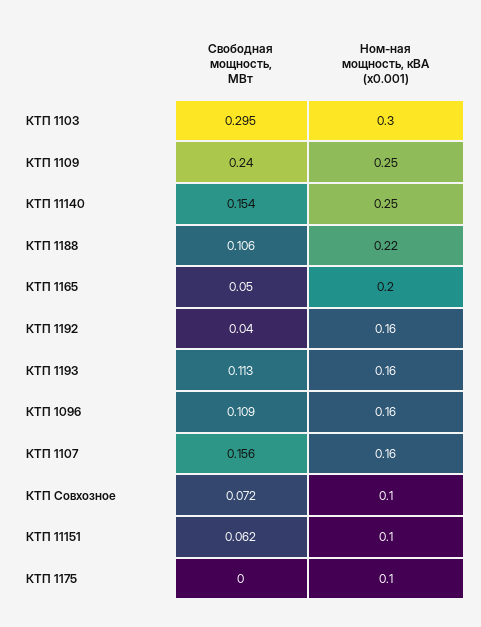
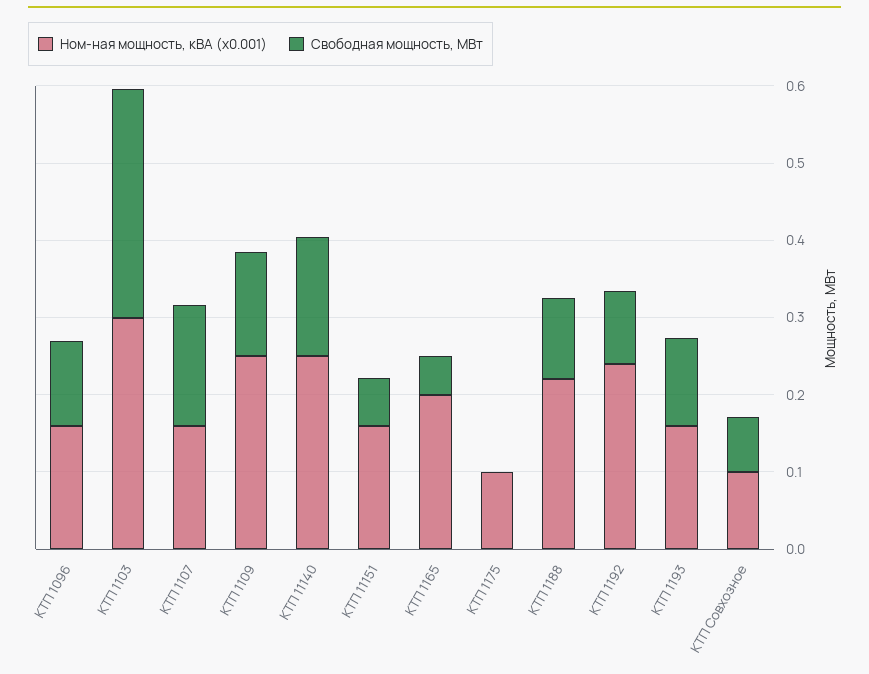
Свободная мощность, МВт, КТП 1109: 0.24 -> 0.14
Свободная мощность, МВт, КТП 1192: 0.04 -> 0.1
Ном-ная мощность, кВА (x0.001), КТП 1192: 0.16 -> 0.24
Ном-ная мощность, кВА (x0.001), КТП 11151: 0.1 -> 0.16

